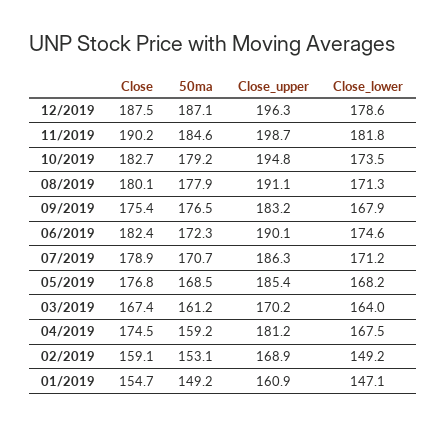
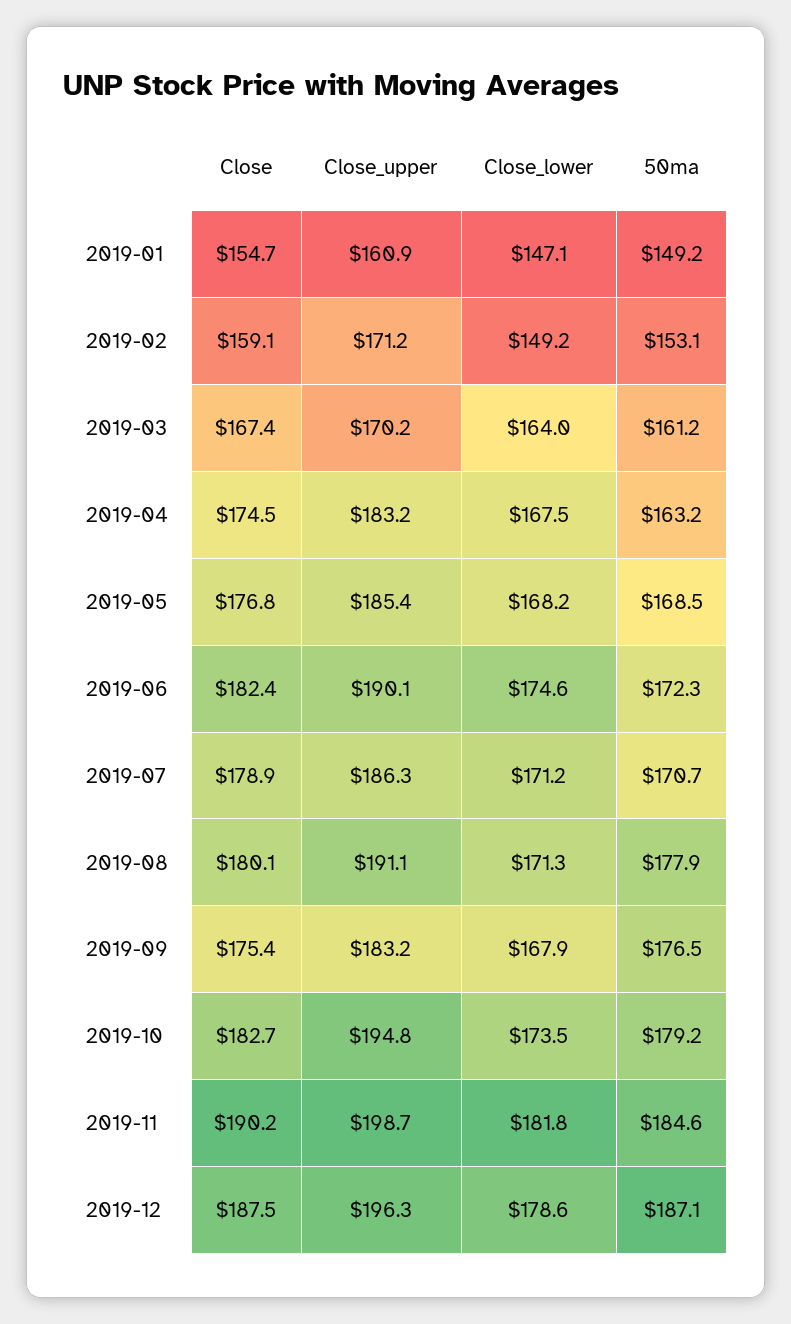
50ma, 04/2019: 159.2 -> 163.2
Close_upper, 04/2019: 181.2 -> 183.2
Close_upper, 02/2019: 168.9 -> 171.2

